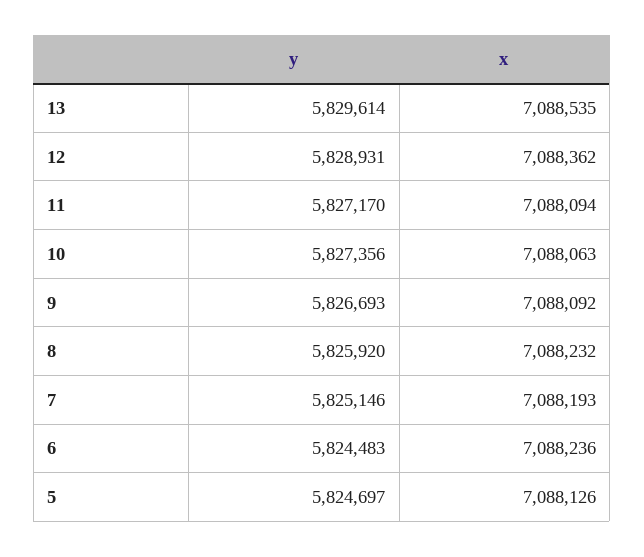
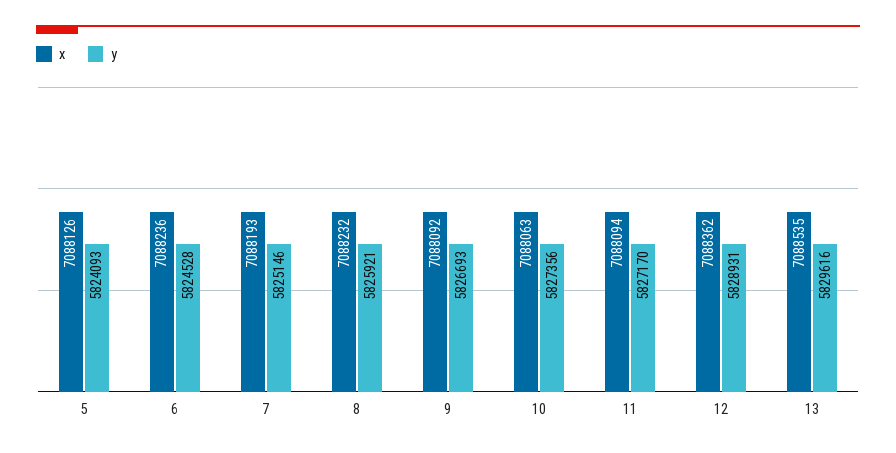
y, 13: 5829614 -> 5829616
y, 8: 5825920 -> 5825921
y, 6: 5824483 -> 5824528
y, 5: 5824697 -> 5824093

